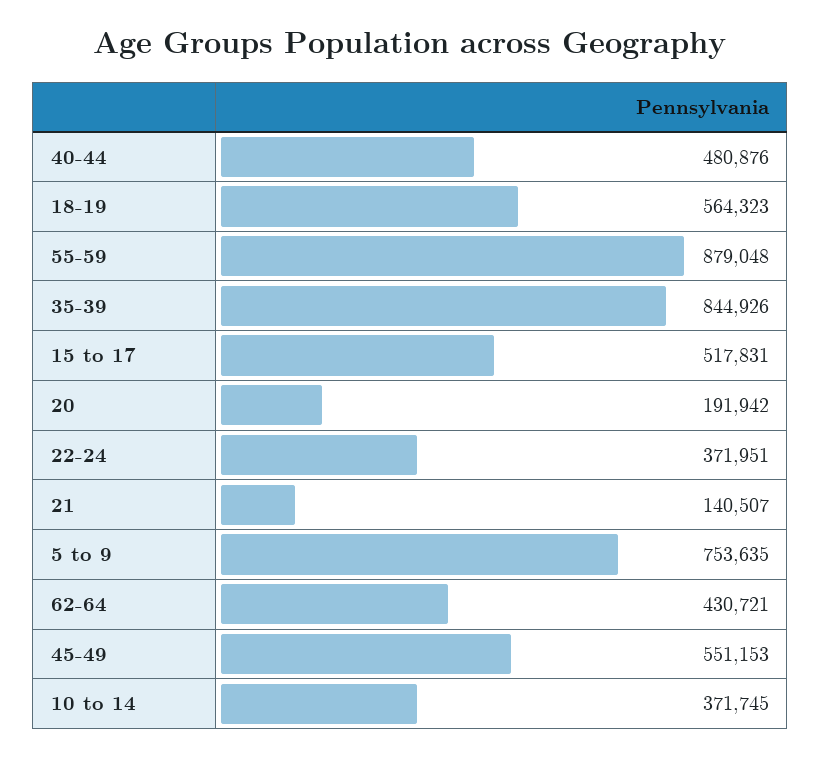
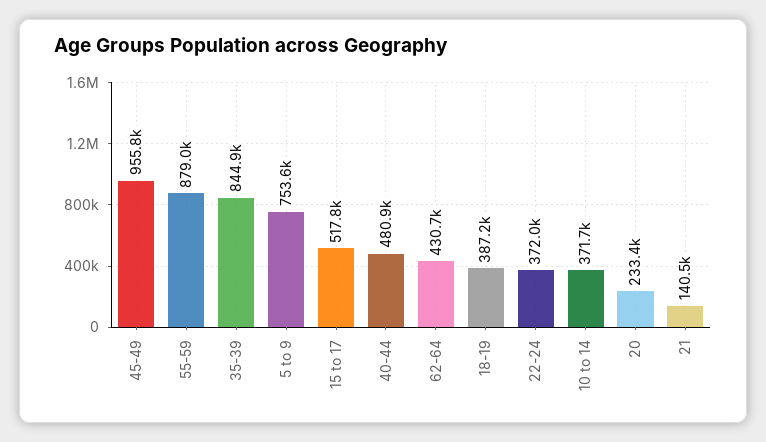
18-19: 564323 -> 387200
20: 191942 -> 233400
45-49: 551153 -> 955800

